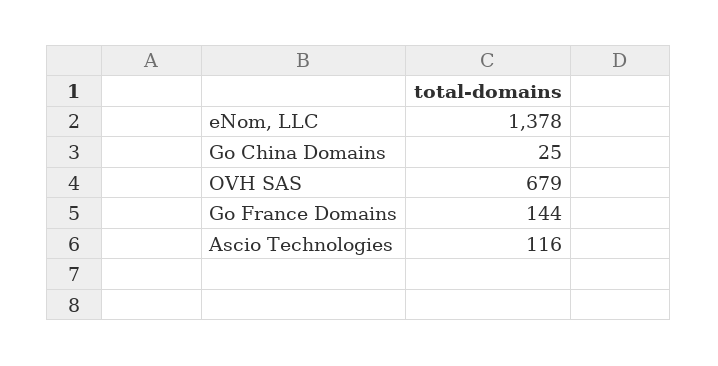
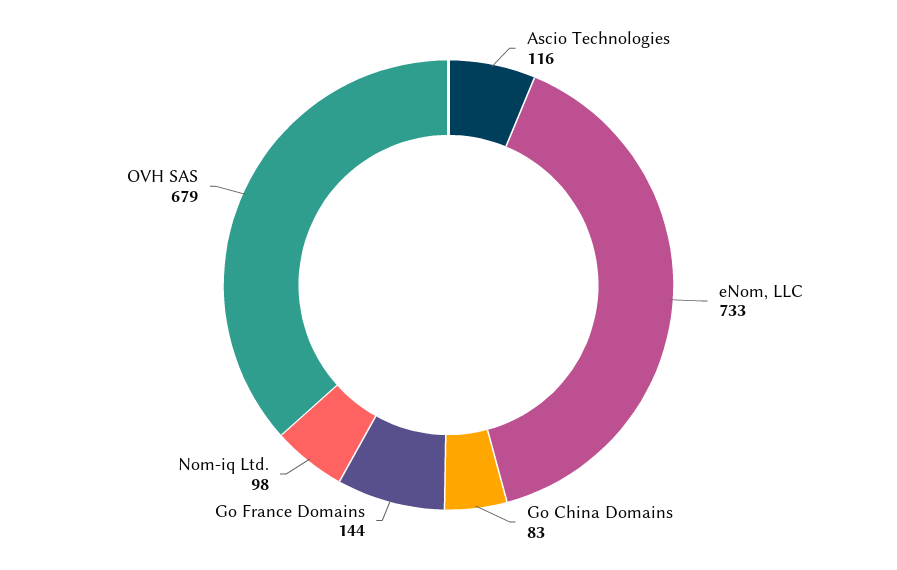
eNom, LLC: 1378 -> 733
Go China Domains: 25 -> 83
Nom-iq Ltd.: none -> 98

